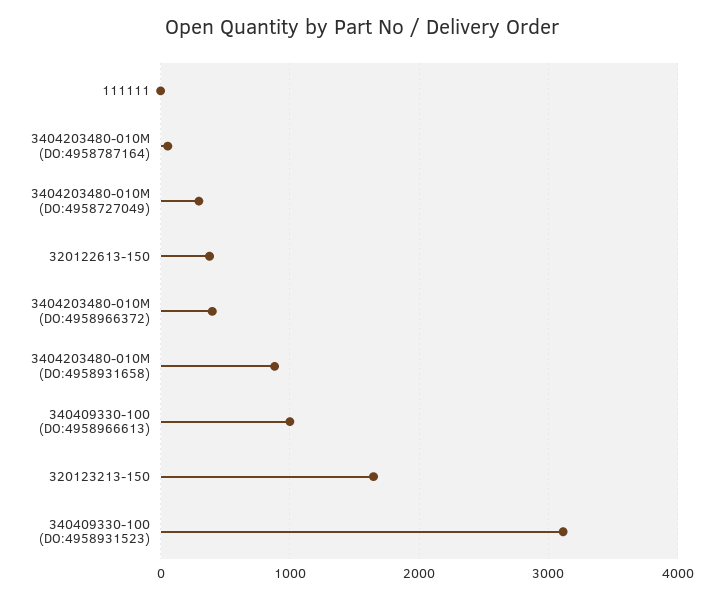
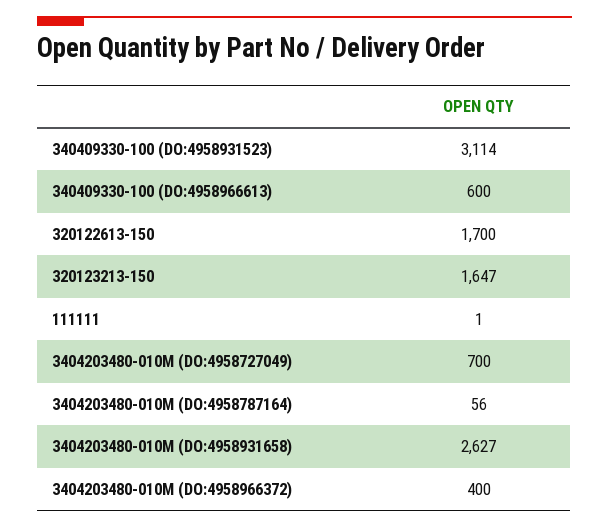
3404203480-010M (DO:4958727049): 300 -> 700
320122613-150: 400 -> 1700
3404203480-010M (DO:4958931658): 900 -> 2627
340409330-100 (DO:4958966613): 1000 -> 600

